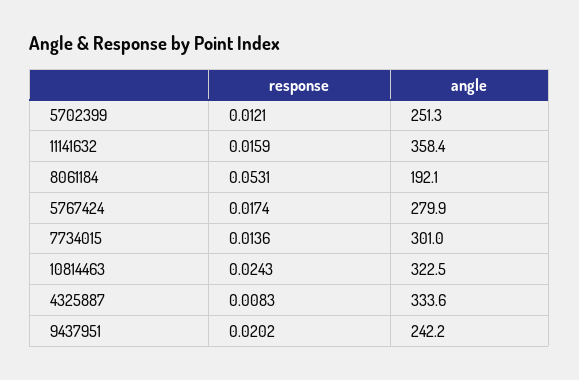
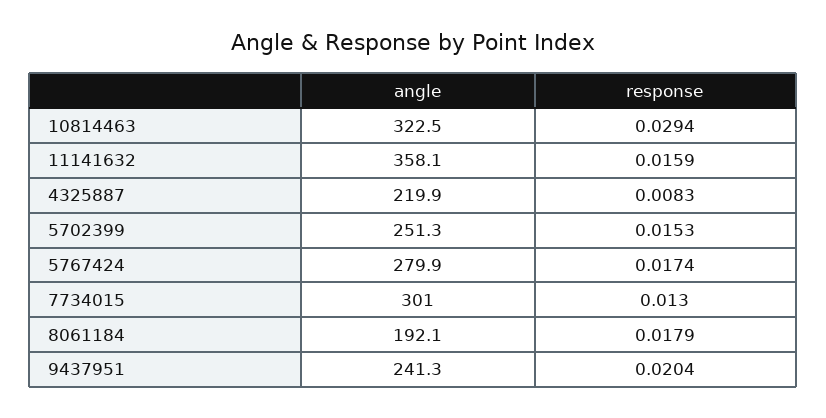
response, 5702399: 0.0121 -> 0.0153
angle, 11141632: 358.4 -> 358.1
response, 8061184: 0.0531 -> 0.0179
response, 7734015: 0.0136 -> 0.013
response, 10814463: 0.0243 -> 0.0294
angle, 4325887: 333.6 -> 219.9
response, 9437951: 0.0202 -> 0.0204
angle, 9437951: 242.2 -> 241.3

